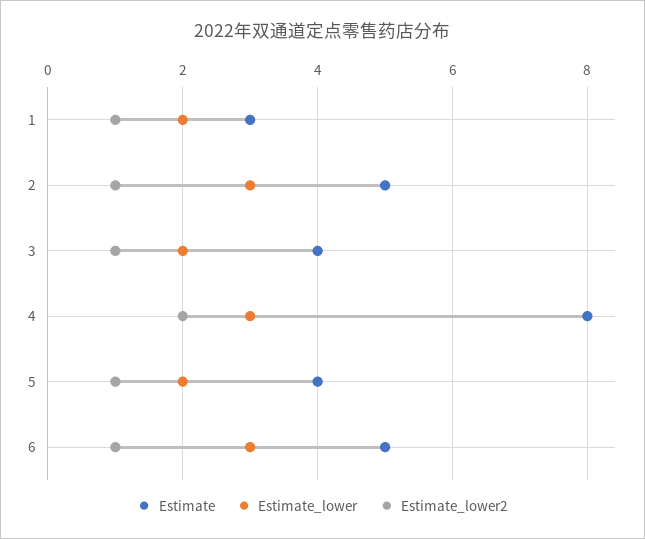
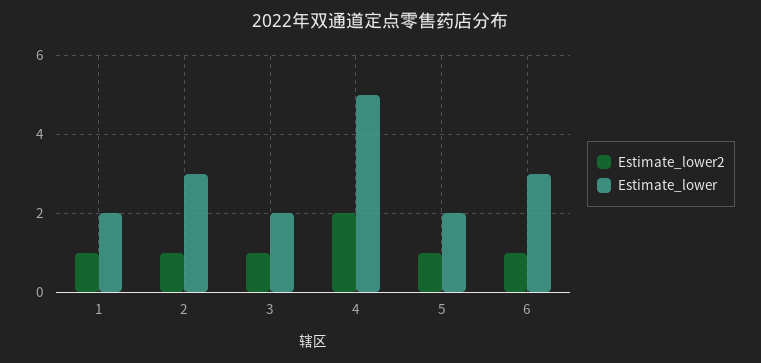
Estimate, 1: 3 -> none
Estimate, 2: 5 -> none
Estimate, 3: 4 -> none
Estimate, 4: 8 -> none
Estimate_lower, 4: 3 -> 5
Estimate, 5: 4 -> none
Estimate, 6: 5 -> none

